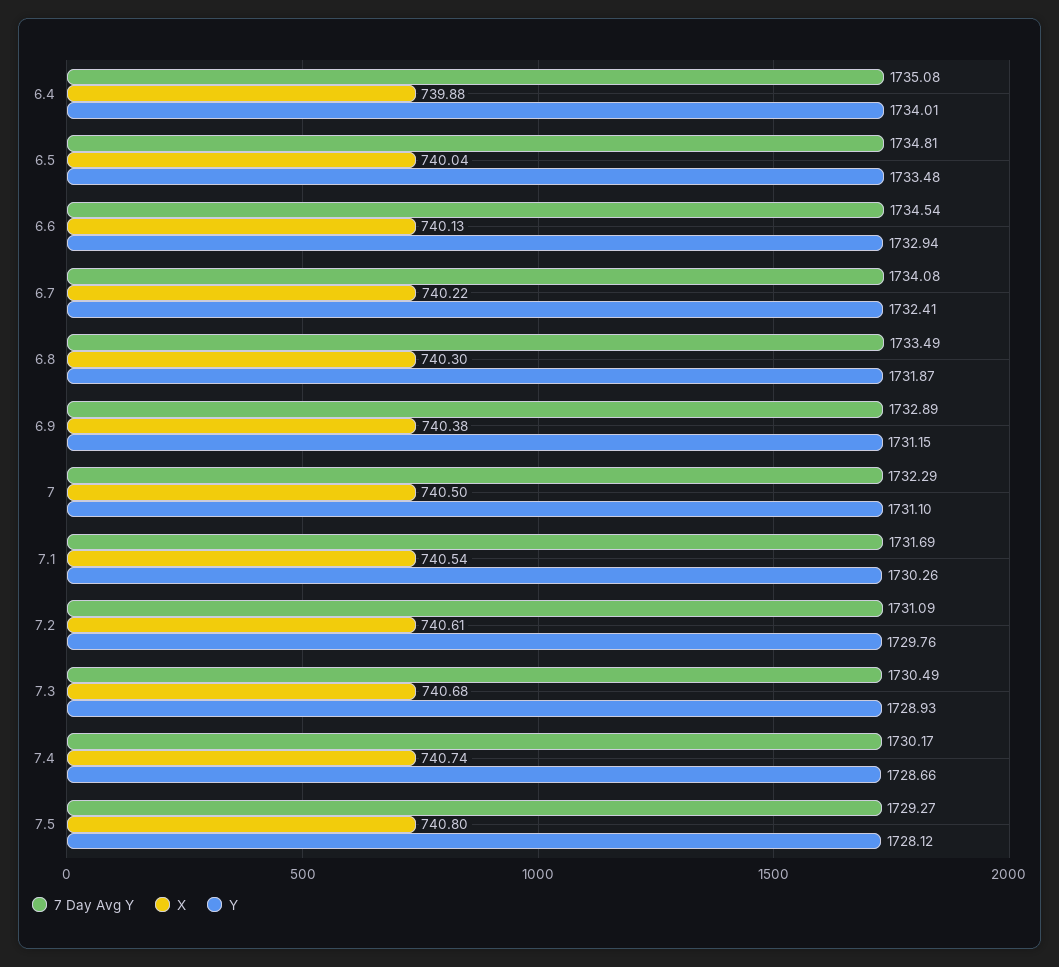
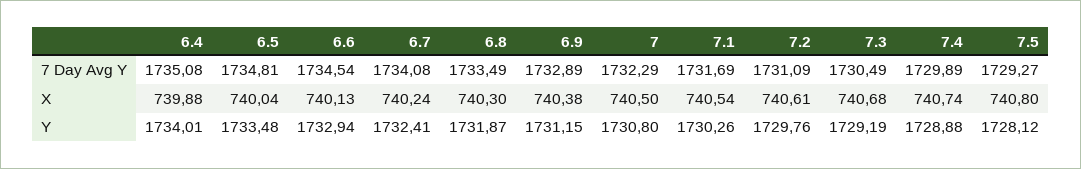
X, 6.7: 740.22 -> 740.24
Y, 7: 1731.1 -> 1730.8
Y, 7.3: 1728.93 -> 1729.19
7 Day Avg Y, 7.4: 1730.17 -> 1729.89
Y, 7.4: 1728.66 -> 1728.88

